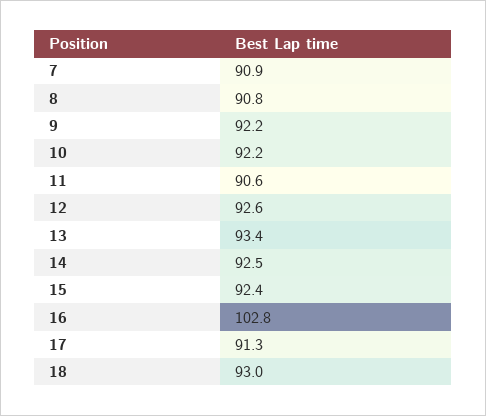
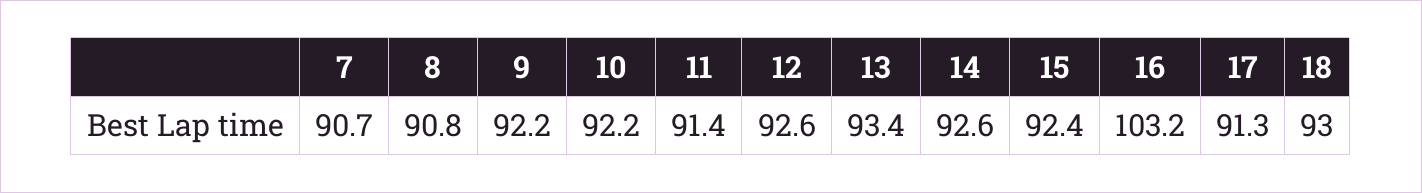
7: 90.9 -> 90.7
11: 90.6 -> 91.4
14: 92.5 -> 92.6
16: 102.8 -> 103.2

